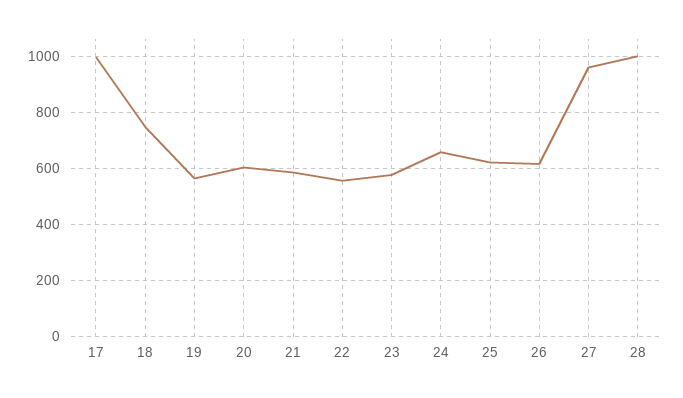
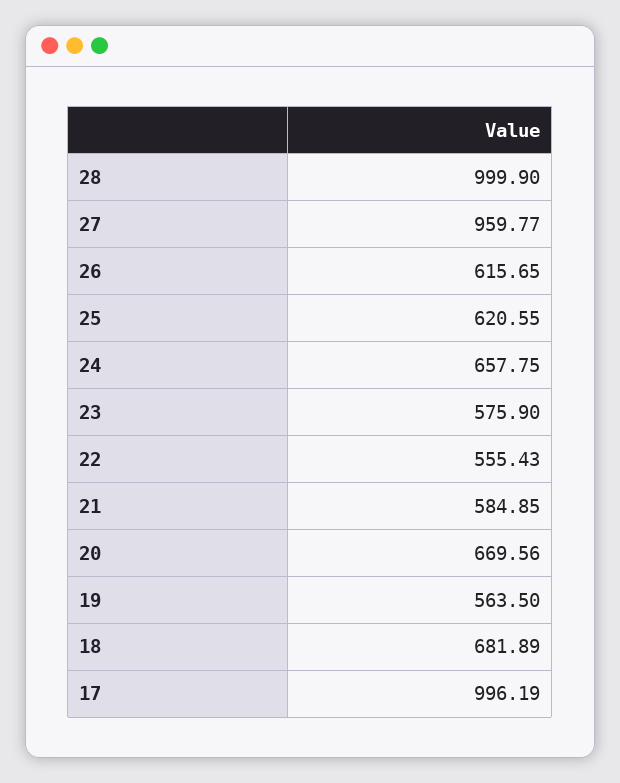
18: 750 -> 681.89
20: 600 -> 669.56

